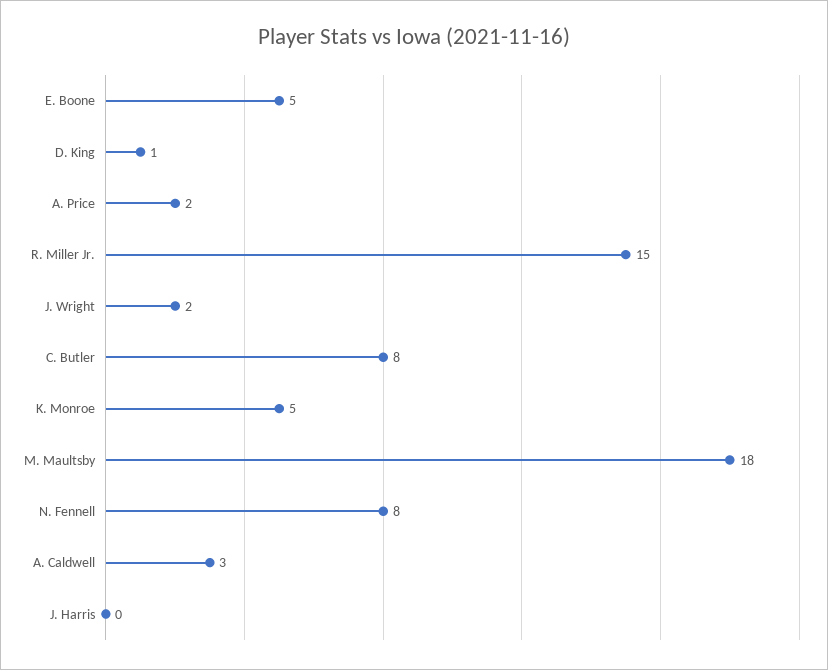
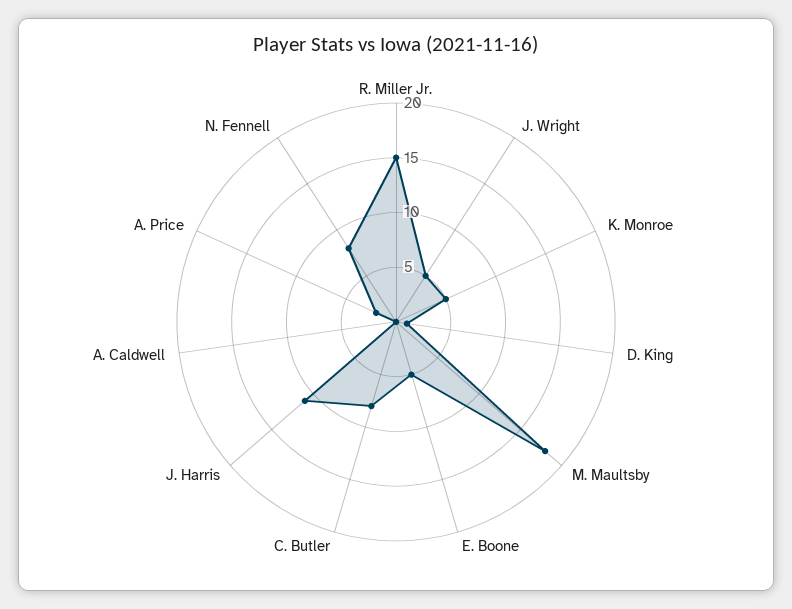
J. Wright: 2 -> 5
A. Caldwell: 3 -> 0
J. Harris: 0 -> 11

